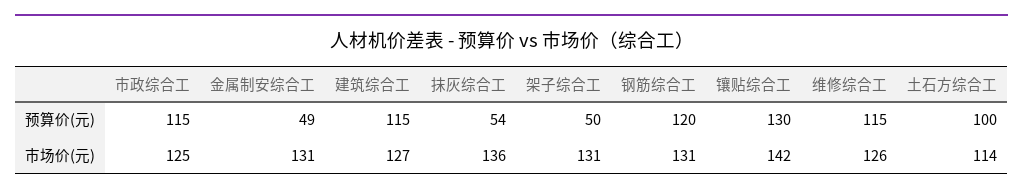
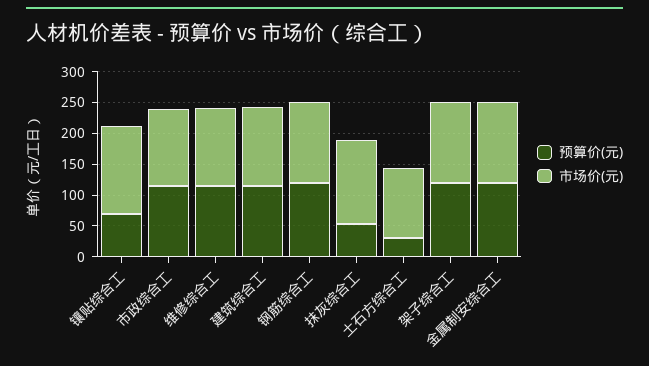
预算价(元), 金属制安综合工: 49 -> 125
预算价(元), 架子综合工: 50 -> 125
预算价(元), 镶贴综合工: 130 -> 75
预算价(元), 土石方综合工: 100 -> 25

